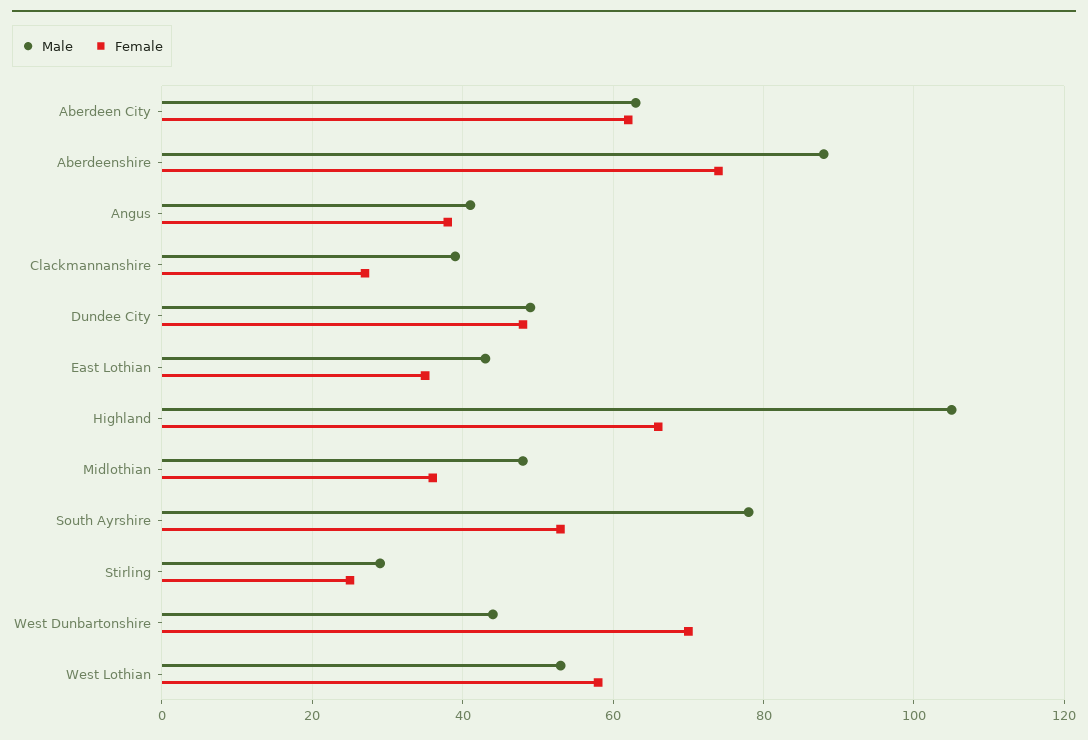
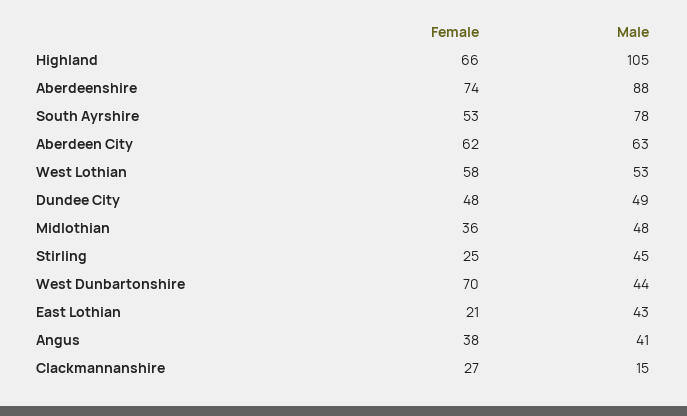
Male, Clackmannanshire: 40 -> 15
Female, East Lothian: 35 -> 21
Male, Stirling: 30 -> 45

